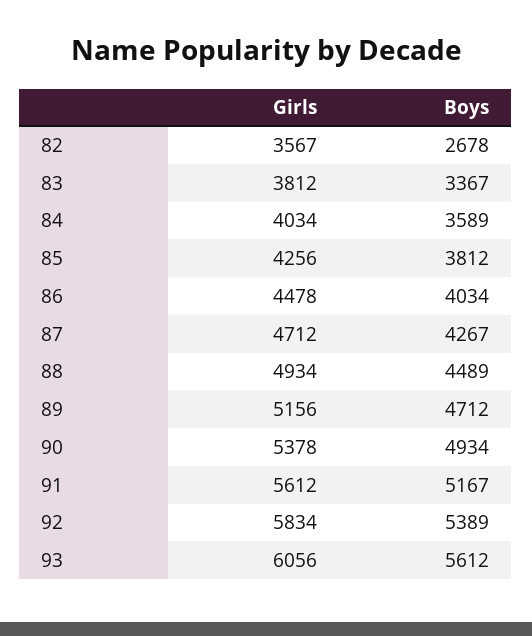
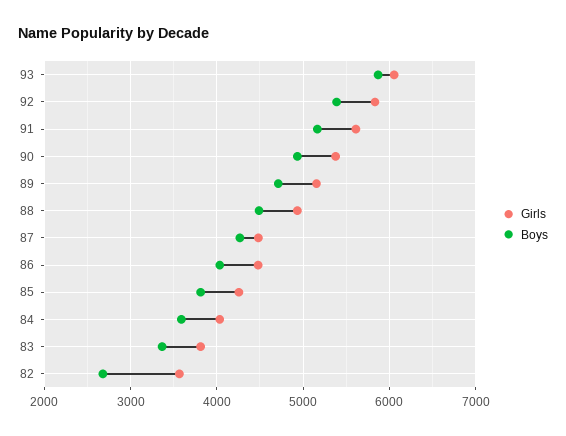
Girls, 87: 4712 -> 4500
Boys, 93: 5612 -> 5900

